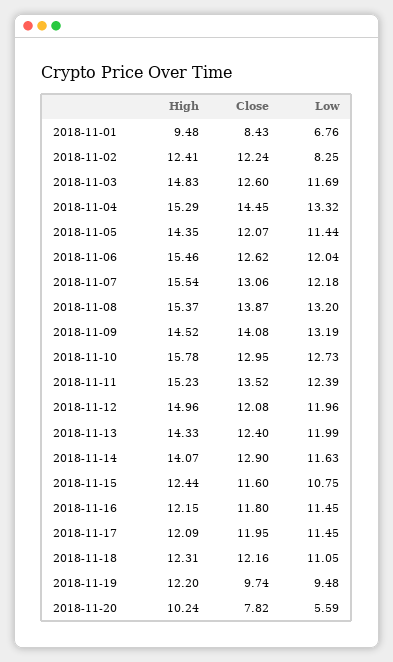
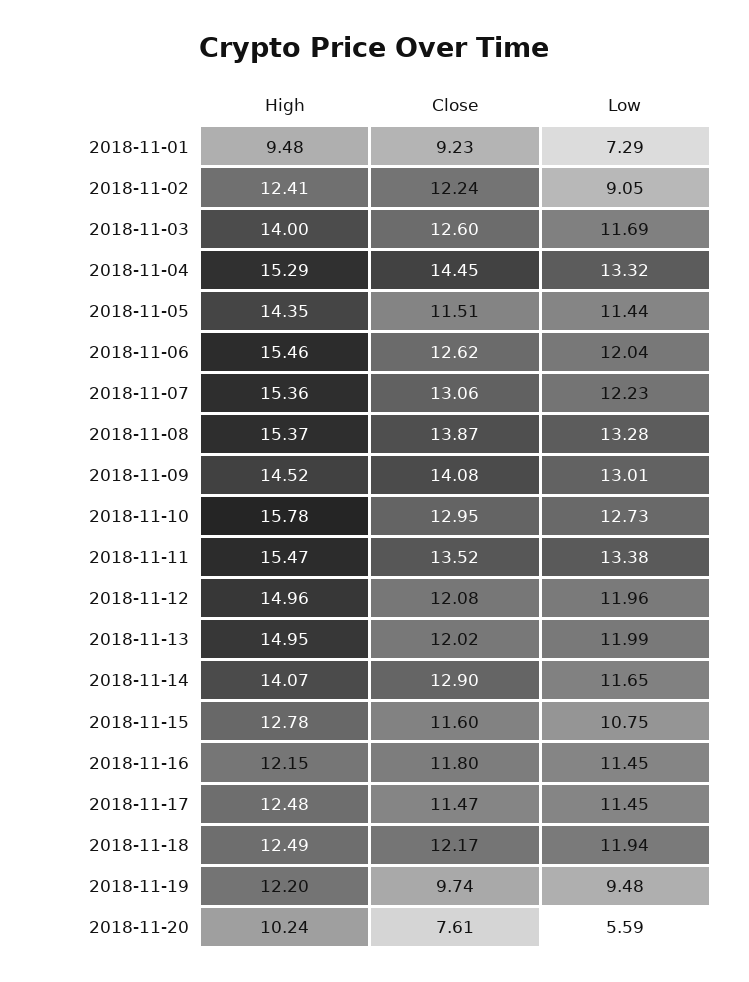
Close, 2018-11-01: 8.43 -> 9.23
Low, 2018-11-01: 6.76 -> 7.29
Low, 2018-11-02: 8.25 -> 9.05
High, 2018-11-03: 14.83 -> 14
Close, 2018-11-05: 12.07 -> 11.51
High, 2018-11-07: 15.54 -> 15.36
Low, 2018-11-07: 12.18 -> 12.23
Low, 2018-11-08: 13.2 -> 13.28
Low, 2018-11-09: 13.19 -> 13.01
High, 2018-11-11: 15.23 -> 15.47
Low, 2018-11-11: 12.39 -> 13.38
High, 2018-11-13: 14.33 -> 14.95
Close, 2018-11-13: 12.4 -> 12.02
Low, 2018-11-14: 11.63 -> 11.65
High, 2018-11-15: 12.44 -> 12.78
High, 2018-11-17: 12.09 -> 12.48
Close, 2018-11-17: 11.95 -> 11.47
High, 2018-11-18: 12.31 -> 12.49
Close, 2018-11-18: 12.16 -> 12.17
Low, 2018-11-18: 11.05 -> 11.94
Close, 2018-11-20: 7.82 -> 7.61

